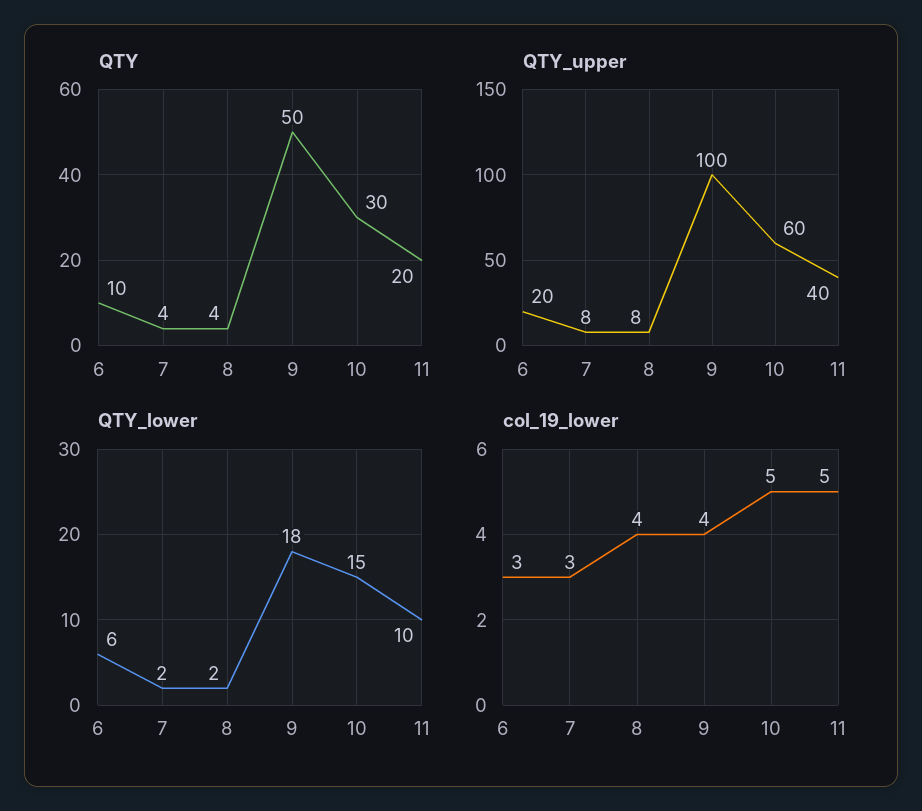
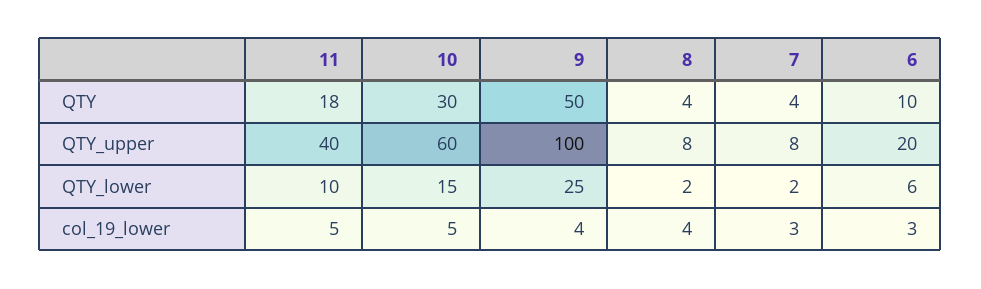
QTY, 11: 20 -> 18
QTY_lower, 9: 18 -> 25

